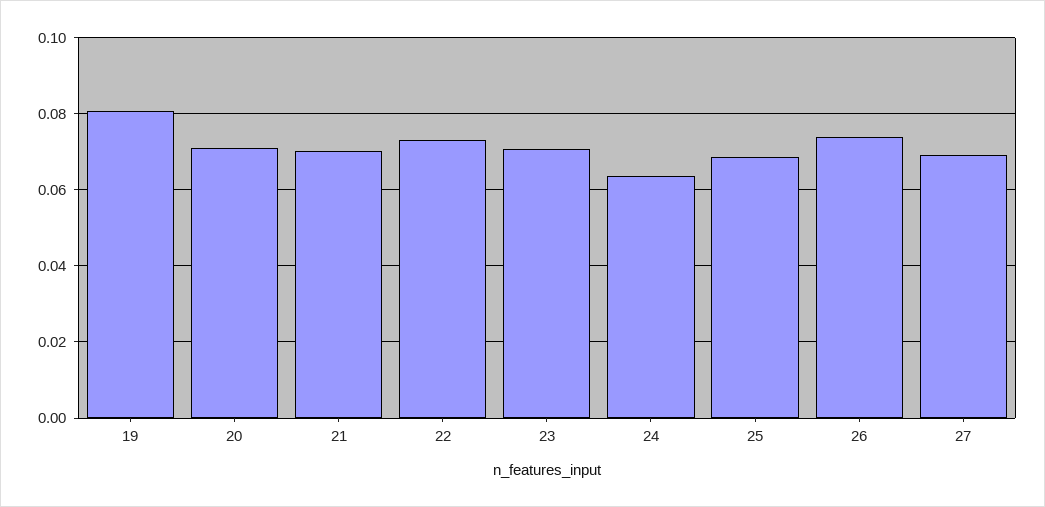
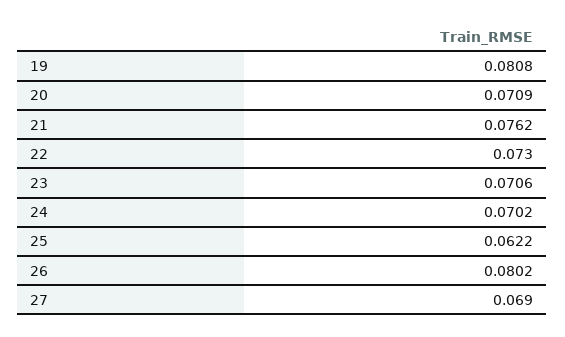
21: 0.07 -> 0.0762
24: 0.064 -> 0.0702
25: 0.068 -> 0.0622
26: 0.074 -> 0.0802

